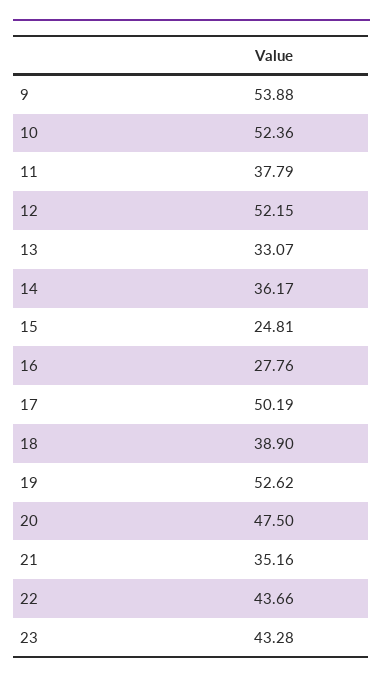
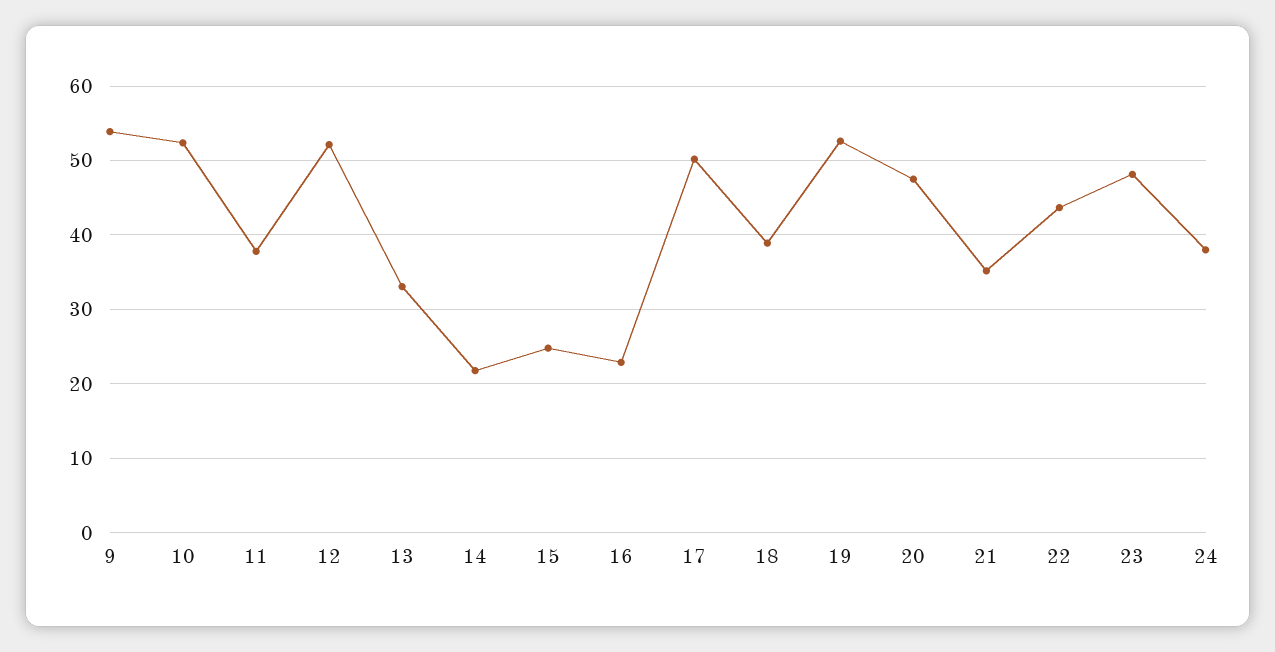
14: 36.17 -> 22
16: 27.76 -> 23
23: 43.28 -> 48
24: none -> 38

